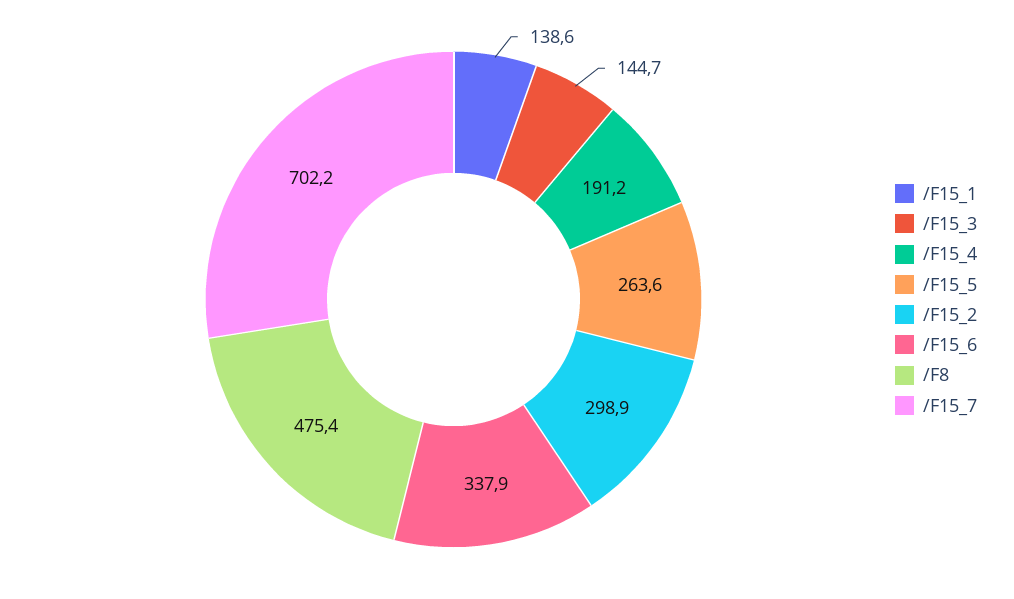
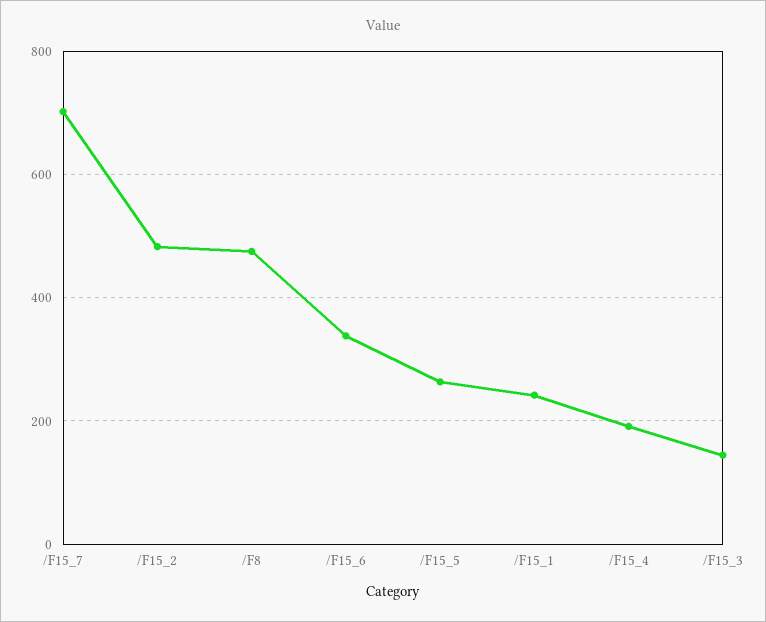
/F15_1: 138.6 -> 240
/F15_2: 298.9 -> 480

